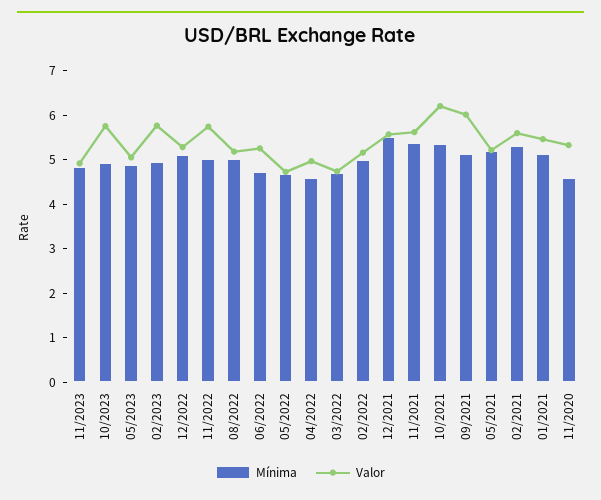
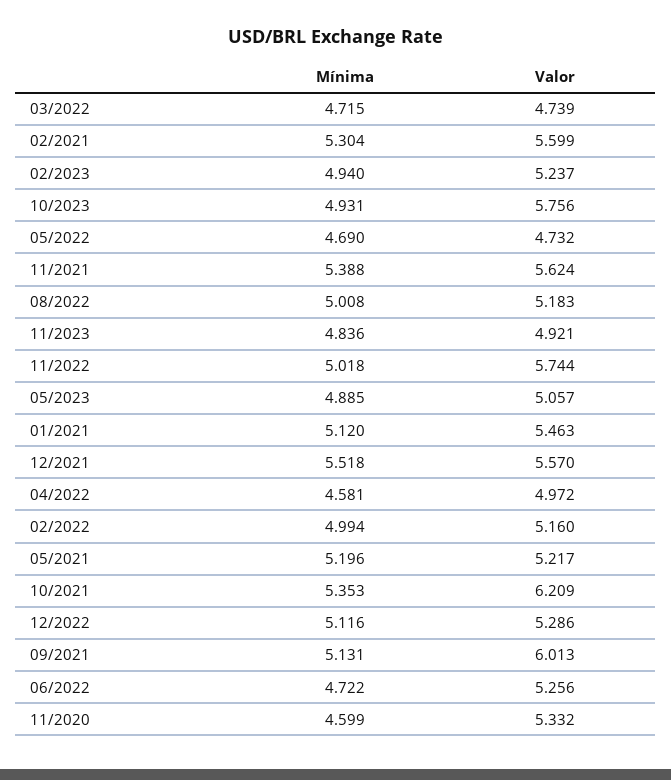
Valor, 02/2023: 5.8 -> 5.237

